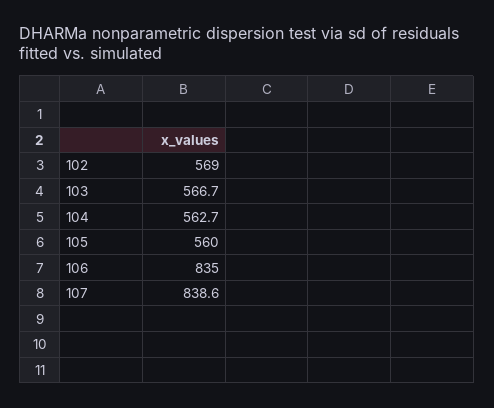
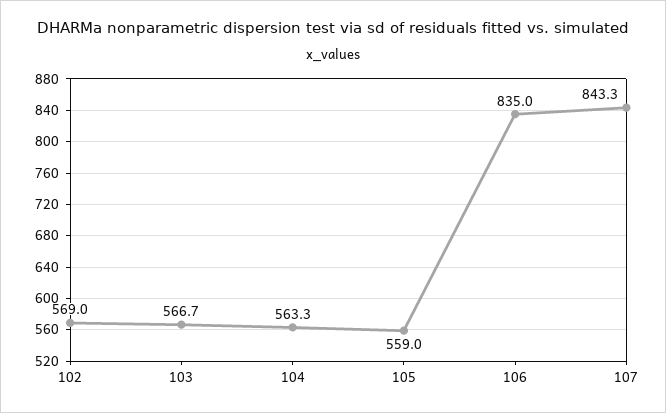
104: 562.7 -> 563.3
105: 560 -> 559
107: 838.6 -> 843.3

